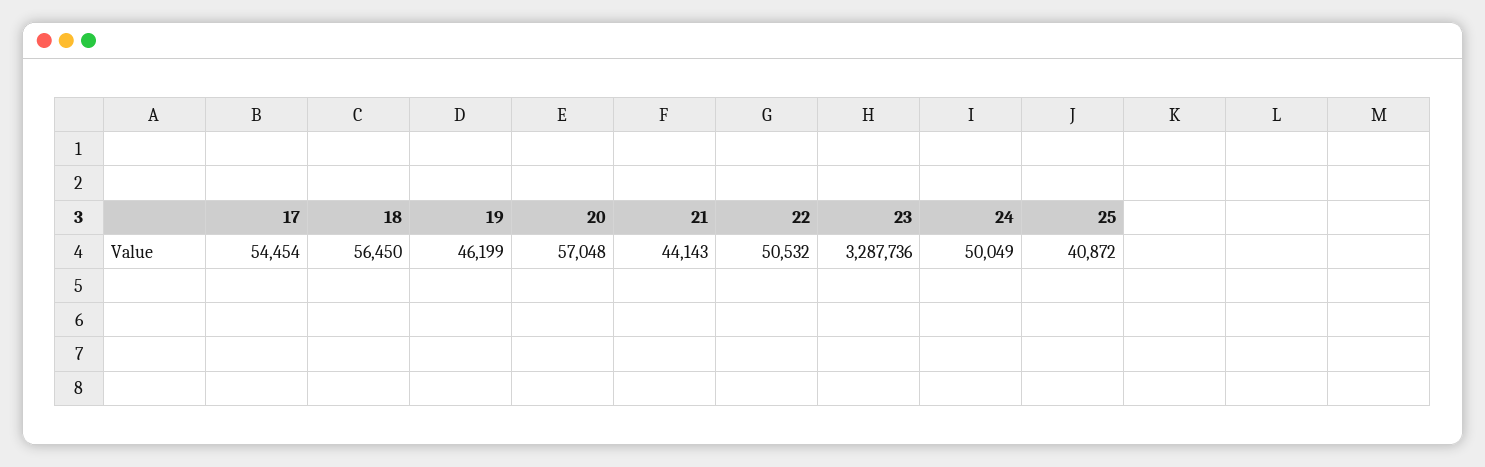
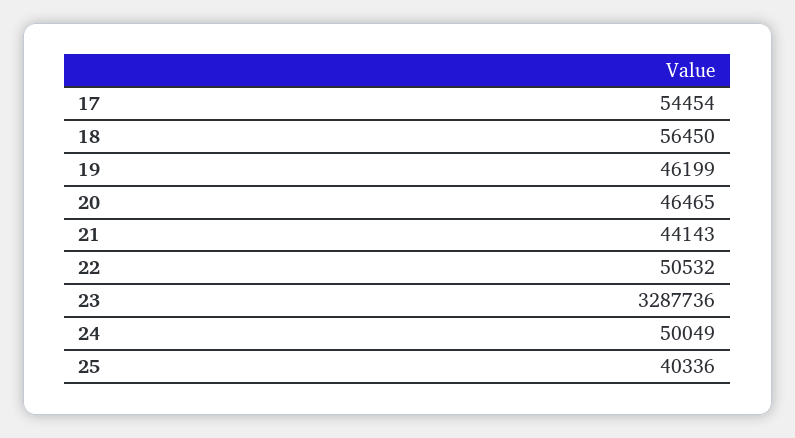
20: 57048 -> 46465
25: 40872 -> 40336

